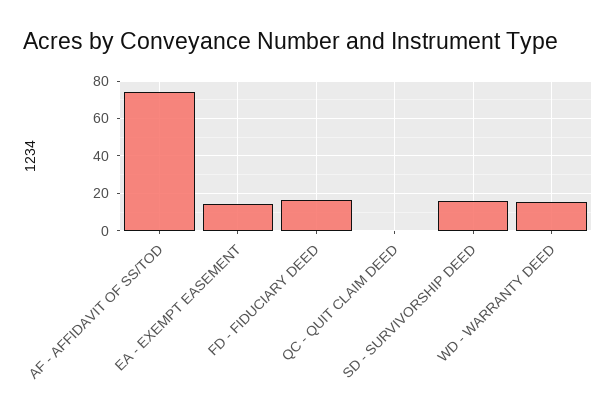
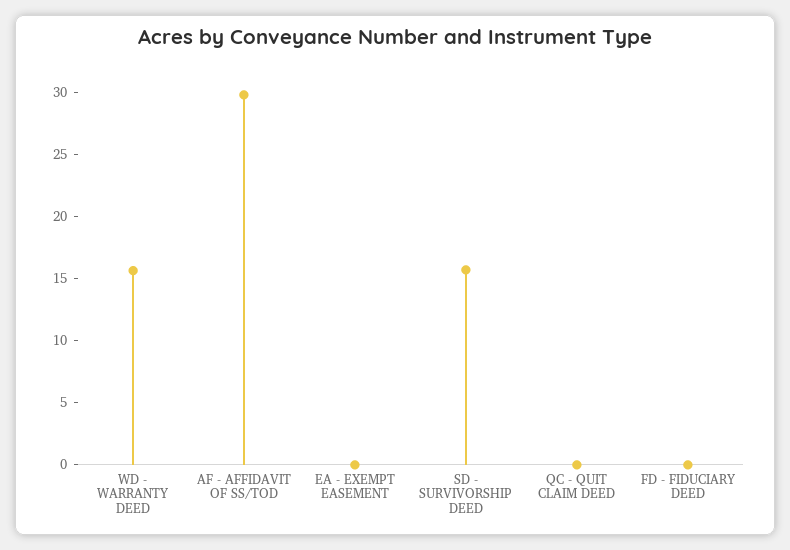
AF - AFFIDAVIT OF SS/TOD: 75 -> 30
EA - EXEMPT EASEMENT: 15 -> 0
FD - FIDUCIARY DEED: 15 -> 0

